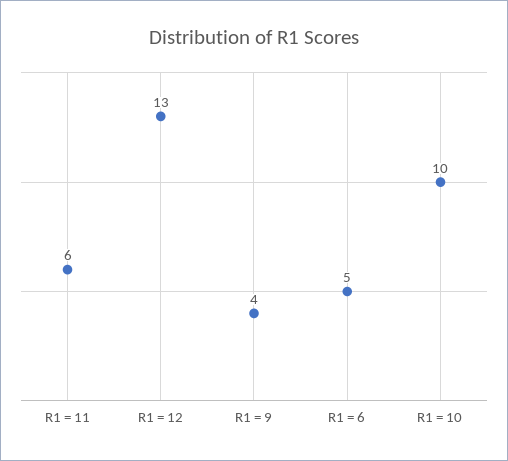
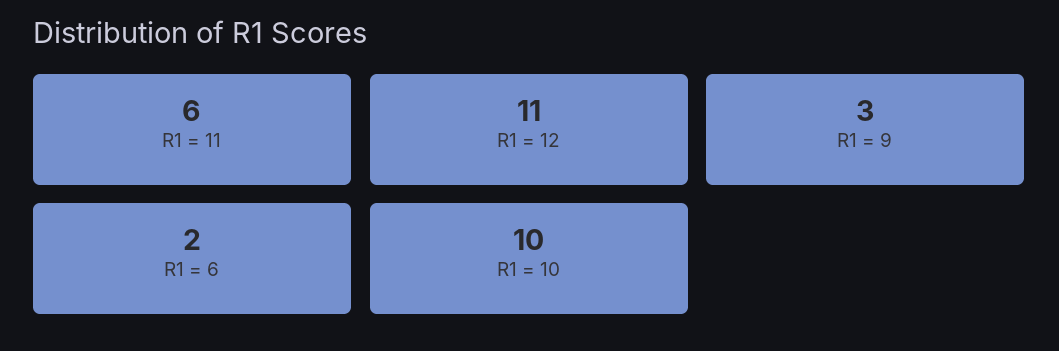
R1 = 12: 13 -> 11
R1 = 9: 4 -> 3
R1 = 6: 5 -> 2

